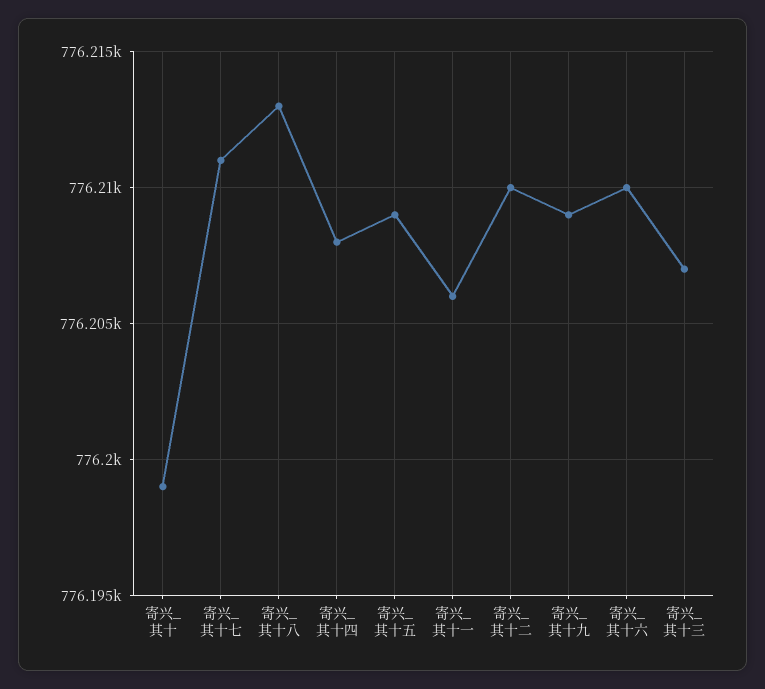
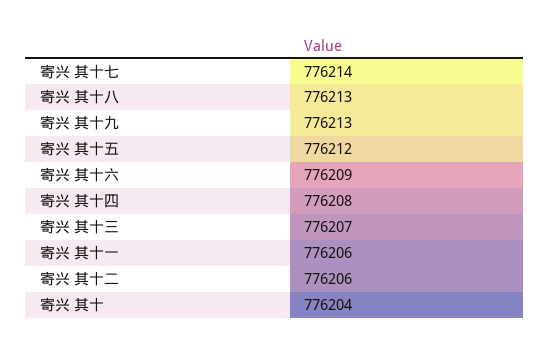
寄兴_其十: 776199 -> 776204
寄兴_其十七: 776211 -> 776214
寄兴_其十五: 776209 -> 776212
寄兴_其十二: 776210 -> 776206
寄兴_其十九: 776209 -> 776213
寄兴_其十六: 776210 -> 776209

